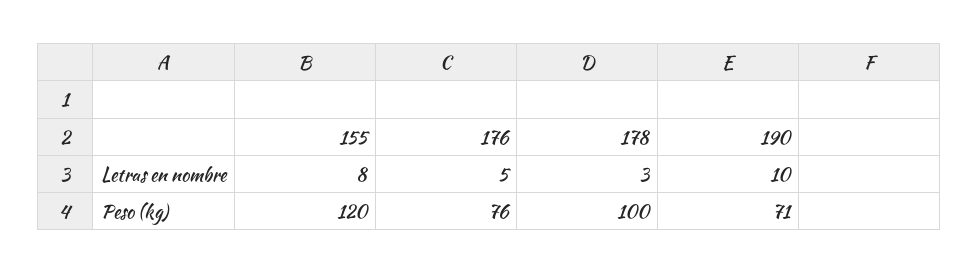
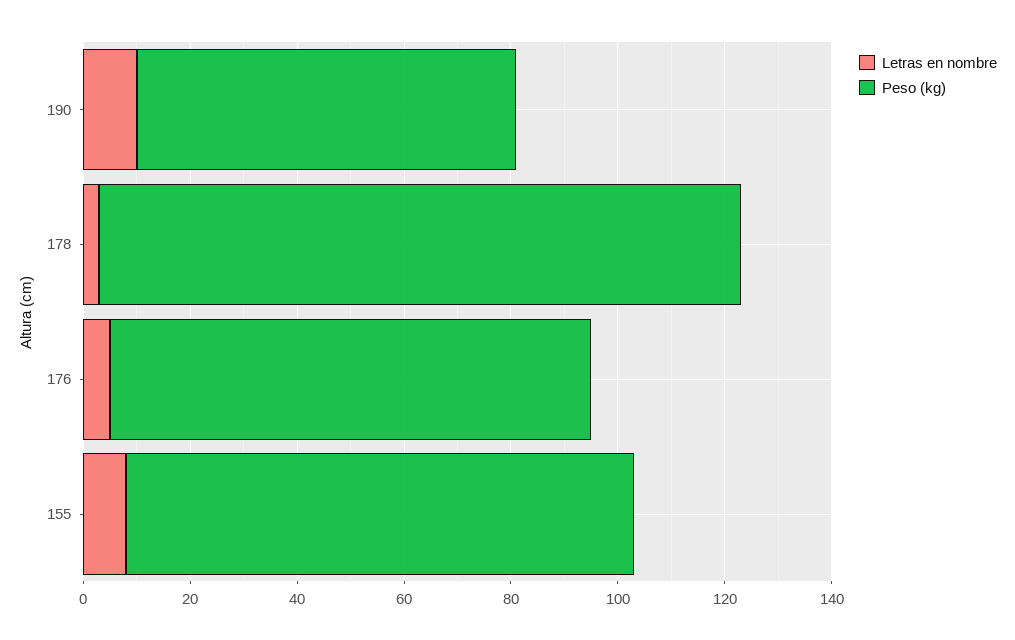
Peso (kg), 155: 120 -> 95
Peso (kg), 176: 76 -> 90
Peso (kg), 178: 100 -> 120

